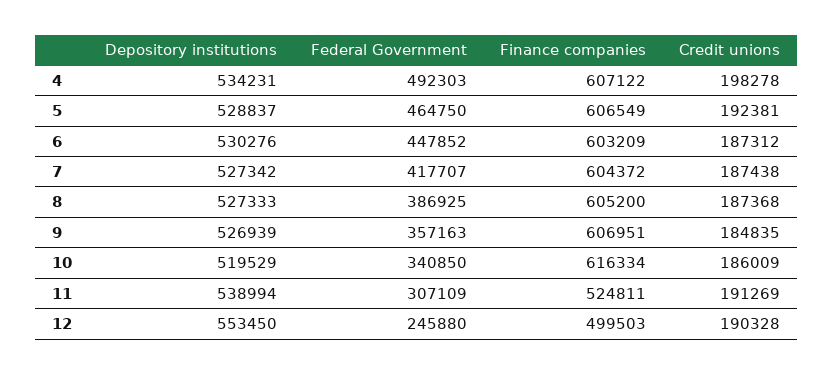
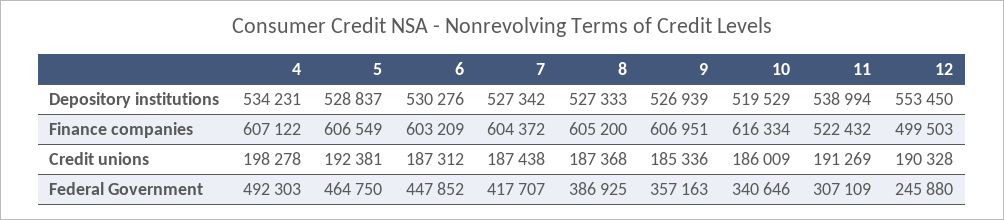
Credit unions, 9: 184835 -> 185336
Federal Government, 10: 340850 -> 340646
Finance companies, 11: 524811 -> 522432

